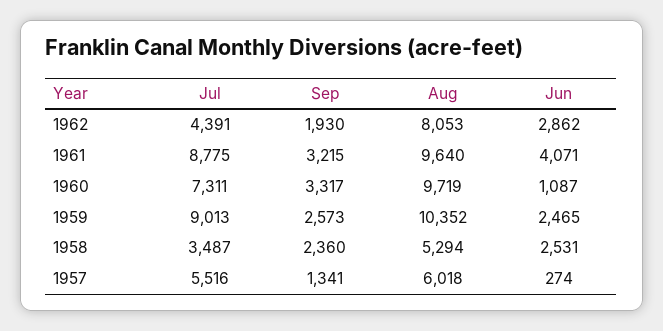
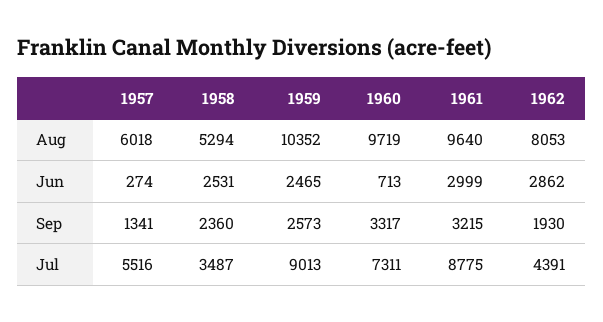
Jun, 1961: 4071 -> 2999
Jun, 1960: 1087 -> 713

